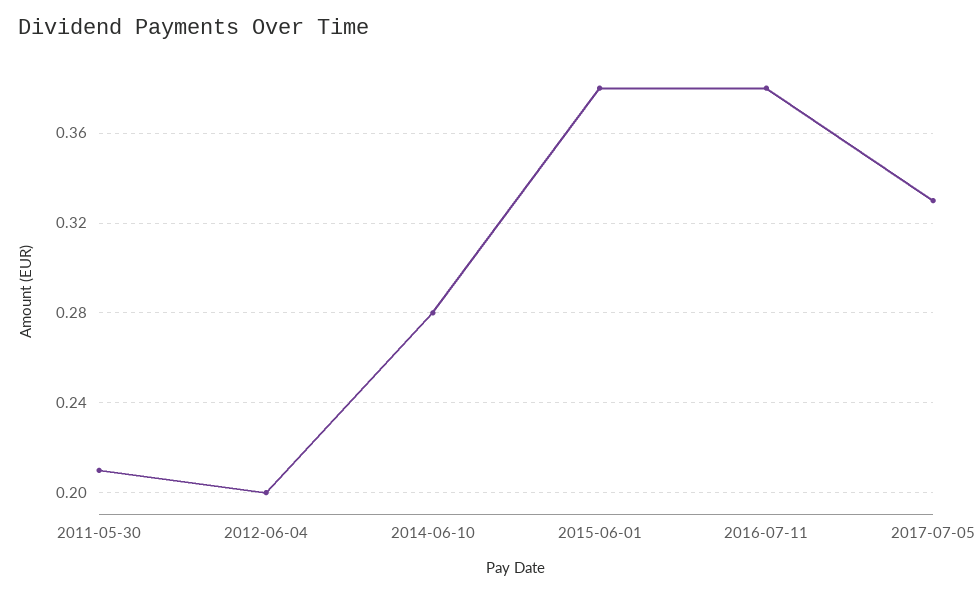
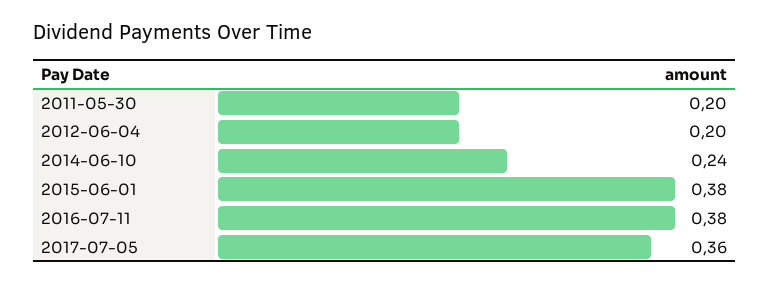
2011-05-30: 0.21 -> 0.2
2014-06-10: 0.28 -> 0.24
2017-07-05: 0.33 -> 0.36

